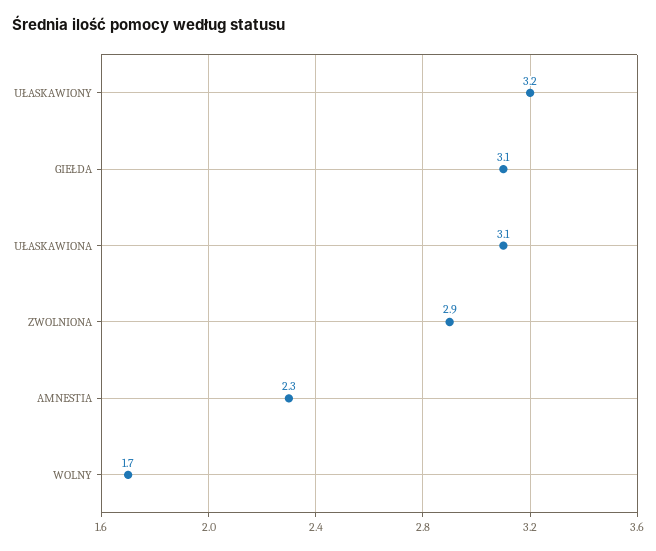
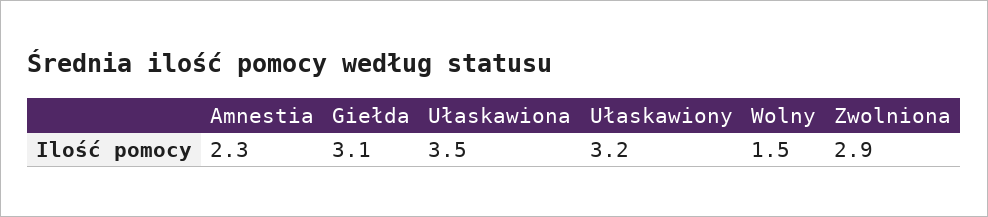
UŁASKAWIONA: 3.1 -> 3.5
WOLNY: 1.7 -> 1.5

